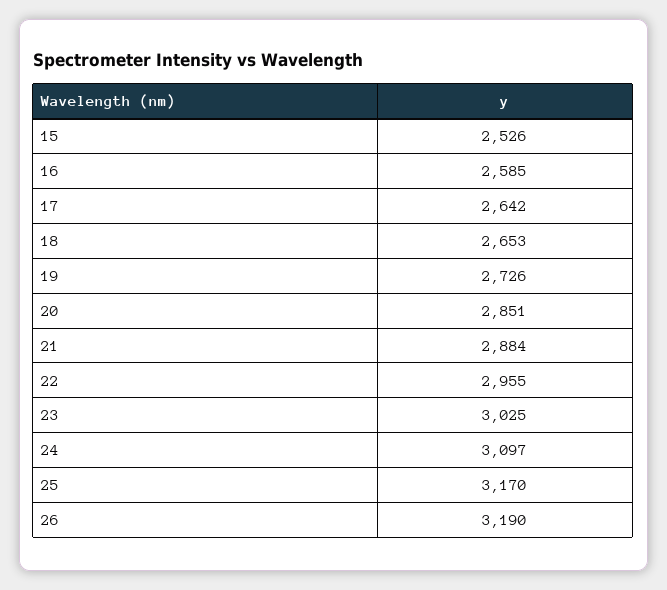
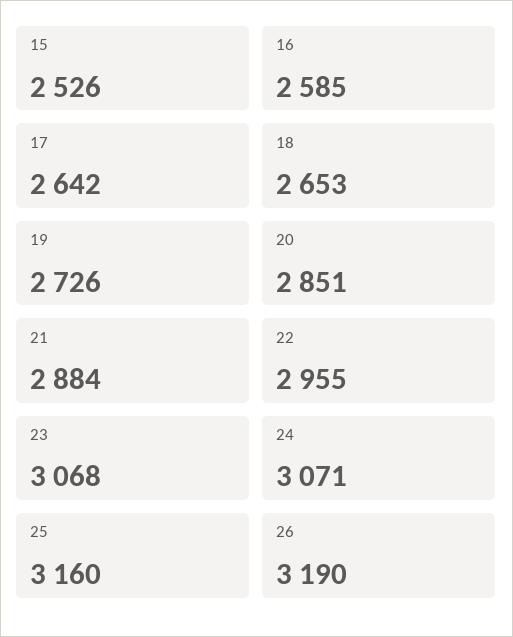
23: 3025 -> 3068
24: 3097 -> 3071
25: 3170 -> 3160

